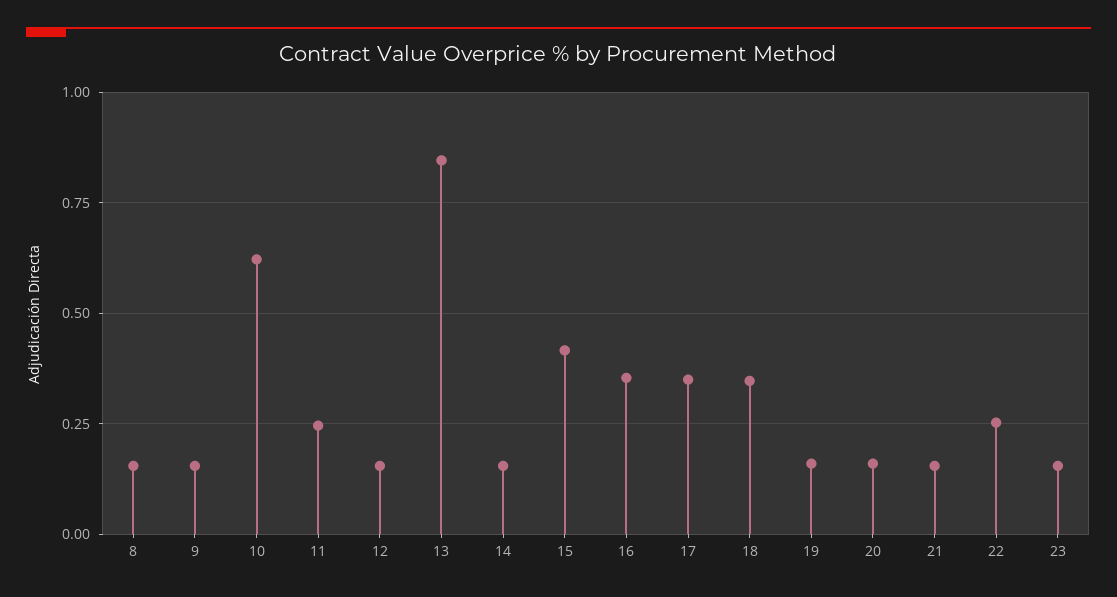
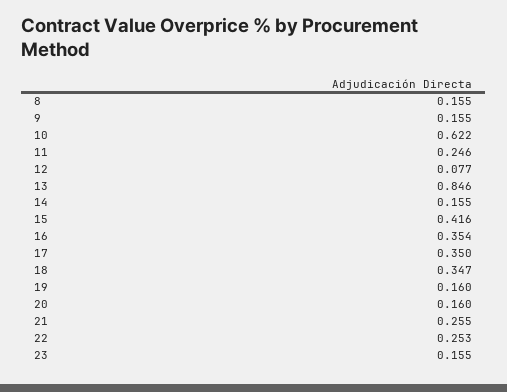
12: 0.15 -> 0.077
21: 0.15 -> 0.255

